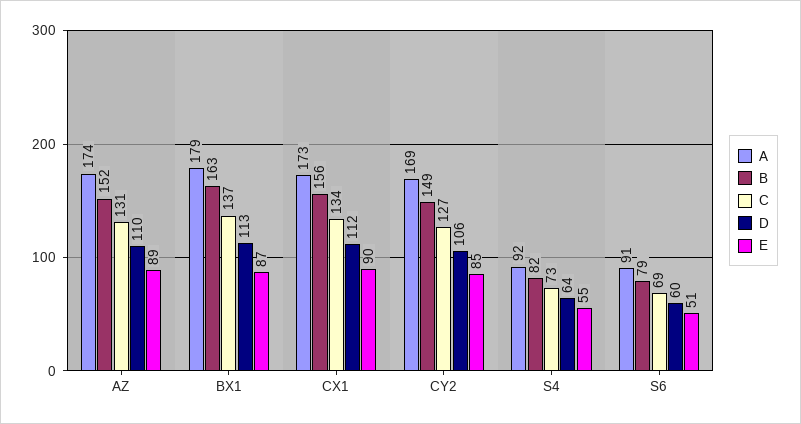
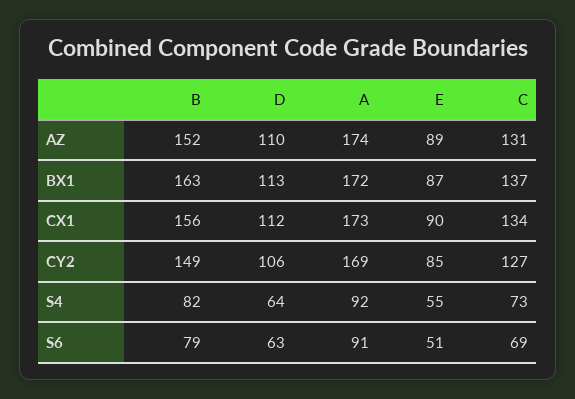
A, BX1: 179 -> 172
D, S6: 60 -> 63

